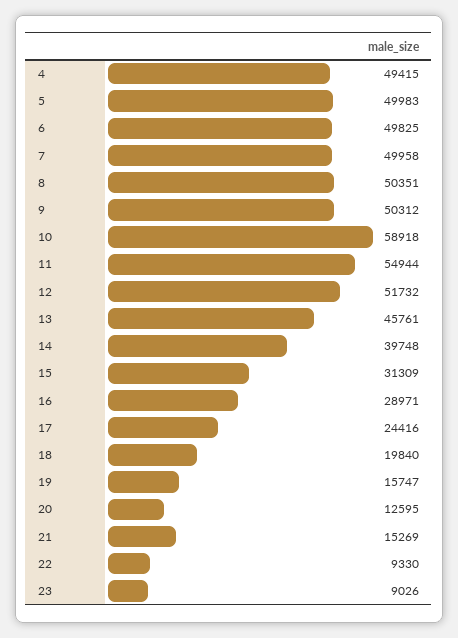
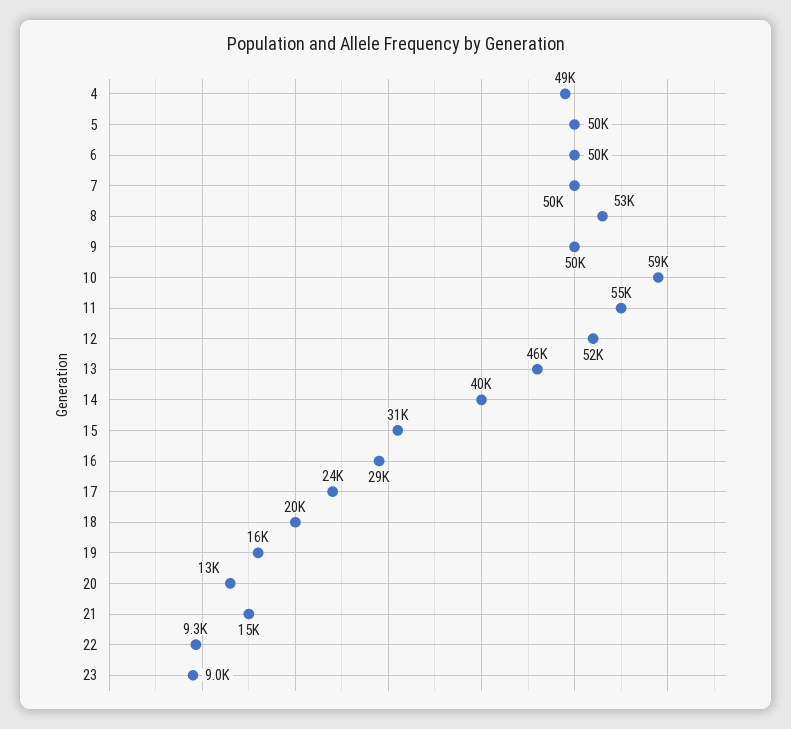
8: 50351 -> 53000

